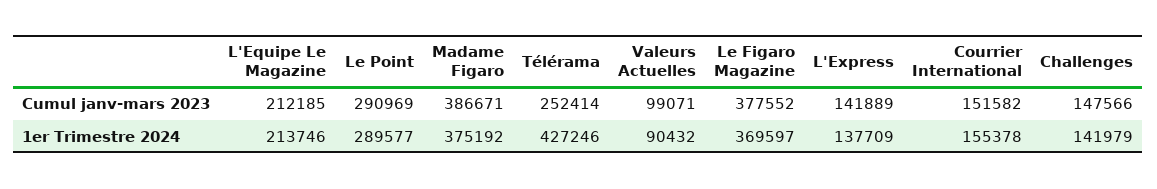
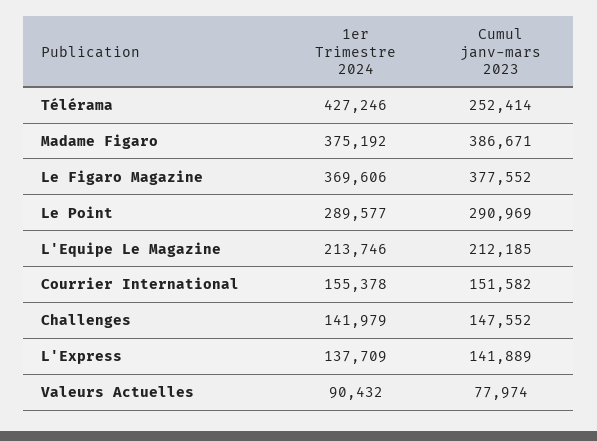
Valeurs Actuelles, Cumul janv-mars 2023: 99071 -> 77974
Challenges, Cumul janv-mars 2023: 147566 -> 147552
Le Figaro Magazine, 1er Trimestre 2024: 369597 -> 369606

